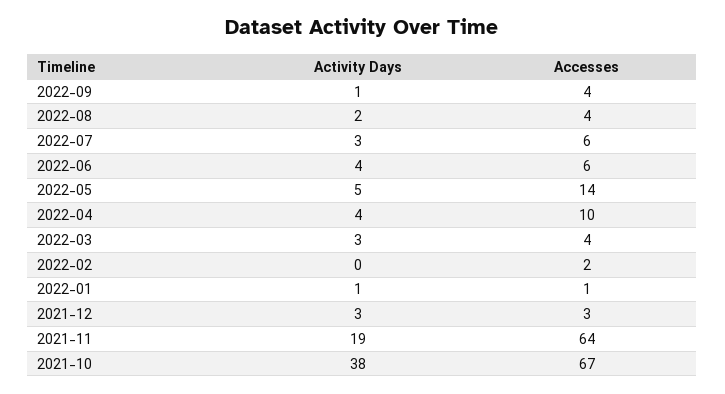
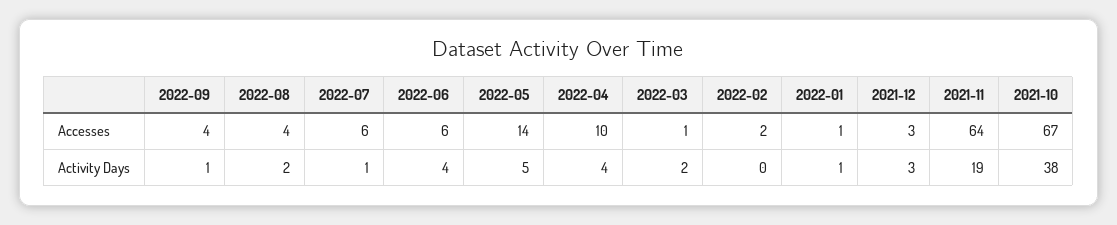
Activity Days, 2022-07: 3 -> 1
Activity Days, 2022-03: 3 -> 2
Accesses, 2022-03: 4 -> 1

